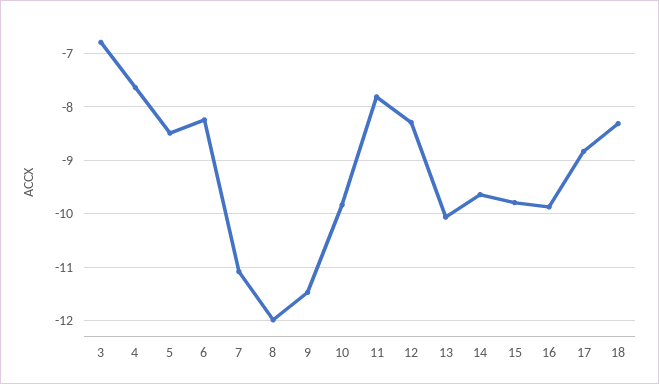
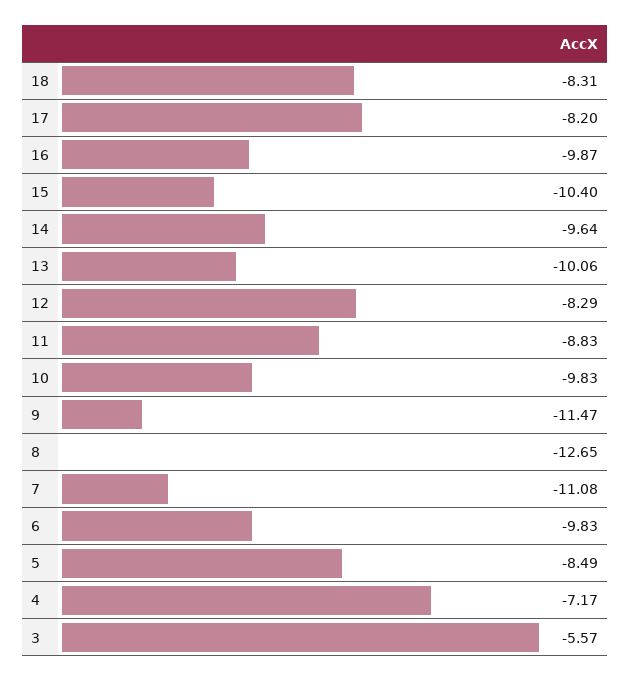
3: -6.8 -> -5.57
4: -7.6 -> -7.17
6: -8.2 -> -9.83
8: -12 -> -12.65
11: -7.8 -> -8.83
15: -9.8 -> -10.4
17: -8.8 -> -8.2

